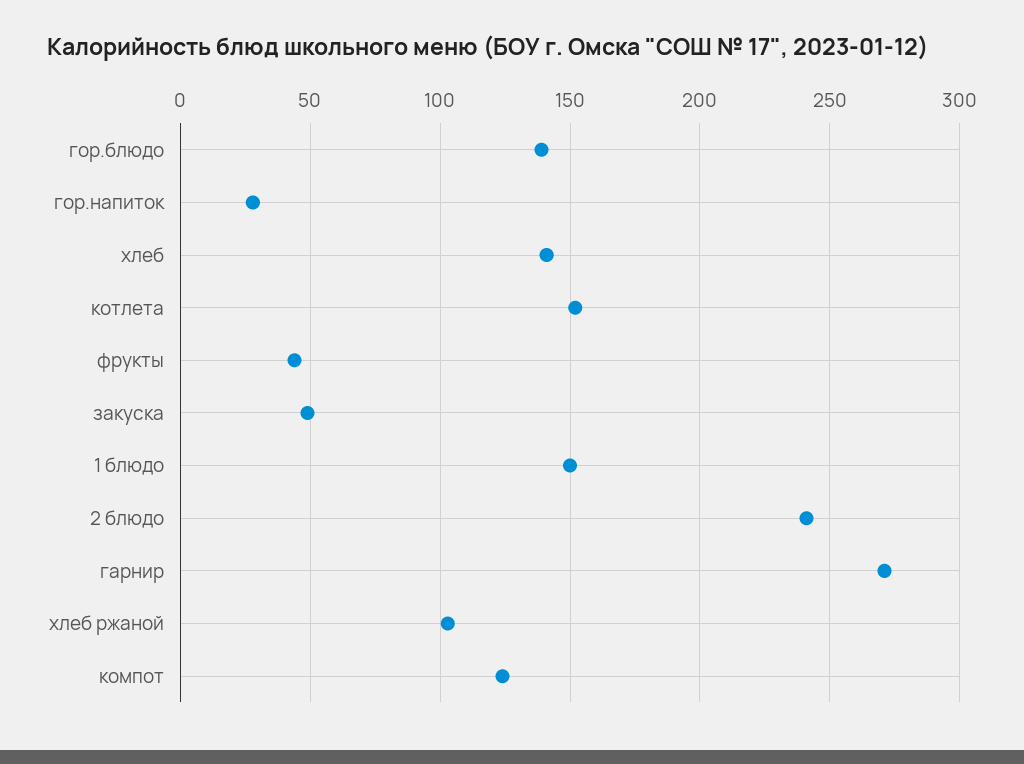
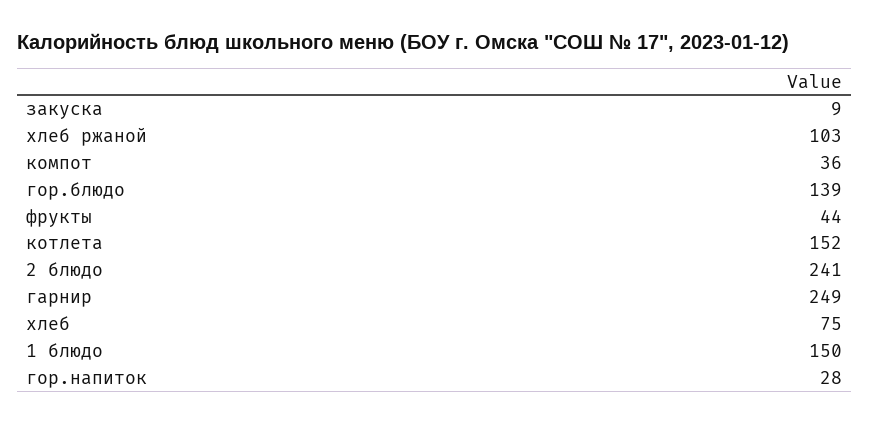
хлеб: 140 -> 75
закуска: 50 -> 9
гарнир: 270 -> 249
компот: 125 -> 36

